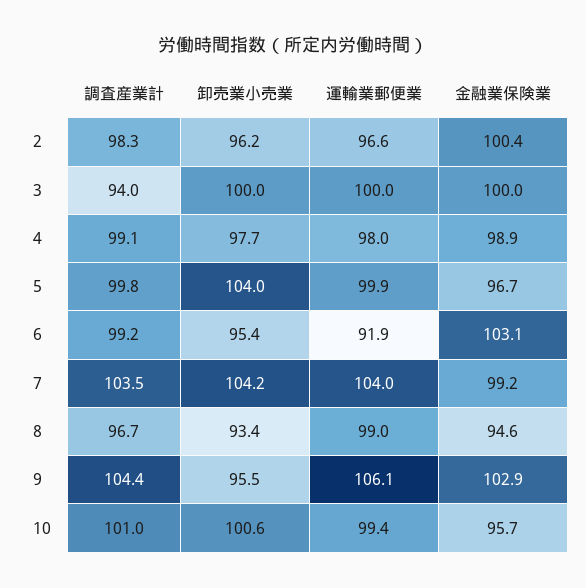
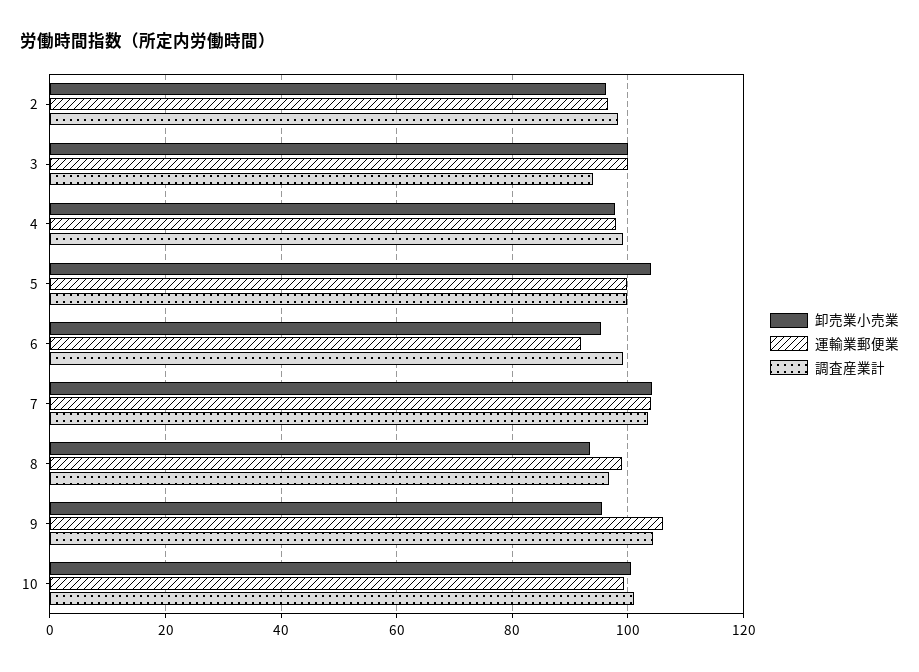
金融業保険業, 2: 100.4 -> none
金融業保険業, 3: 100 -> none
金融業保険業, 4: 98.9 -> none
金融業保険業, 5: 96.7 -> none
金融業保険業, 6: 103.1 -> none
金融業保険業, 7: 99.2 -> none
金融業保険業, 8: 94.6 -> none
金融業保険業, 9: 102.9 -> none
金融業保険業, 10: 95.7 -> none

